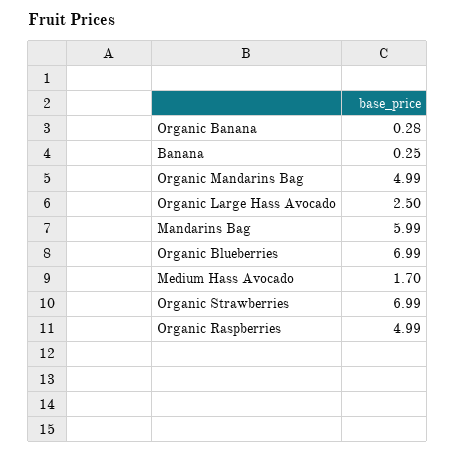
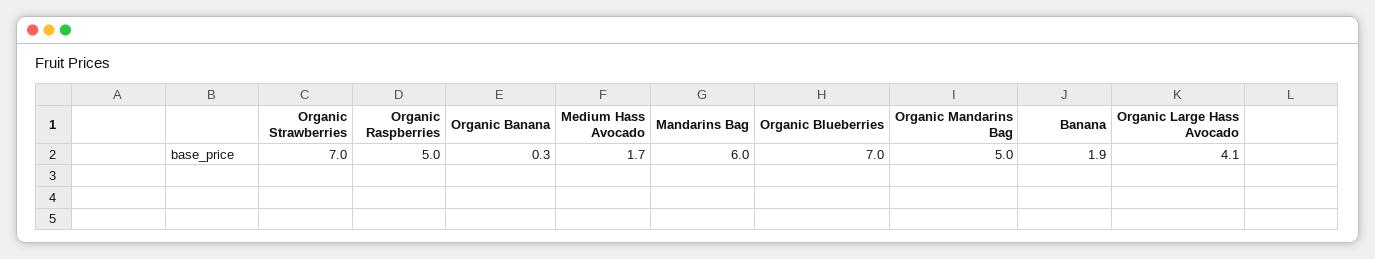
Banana: 0.25 -> 1.9
Organic Large Hass Avocado: 2.5 -> 4.1

